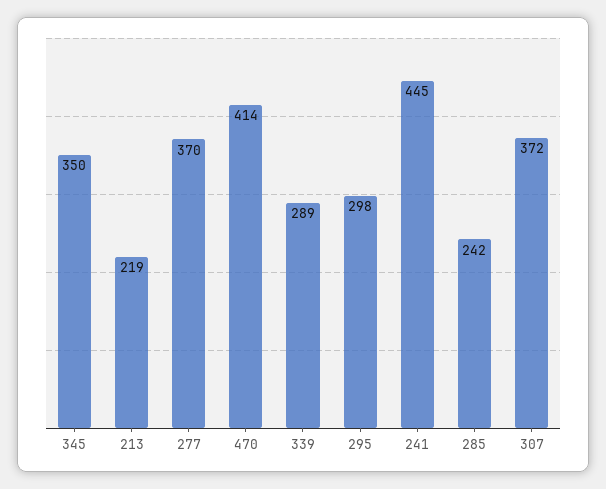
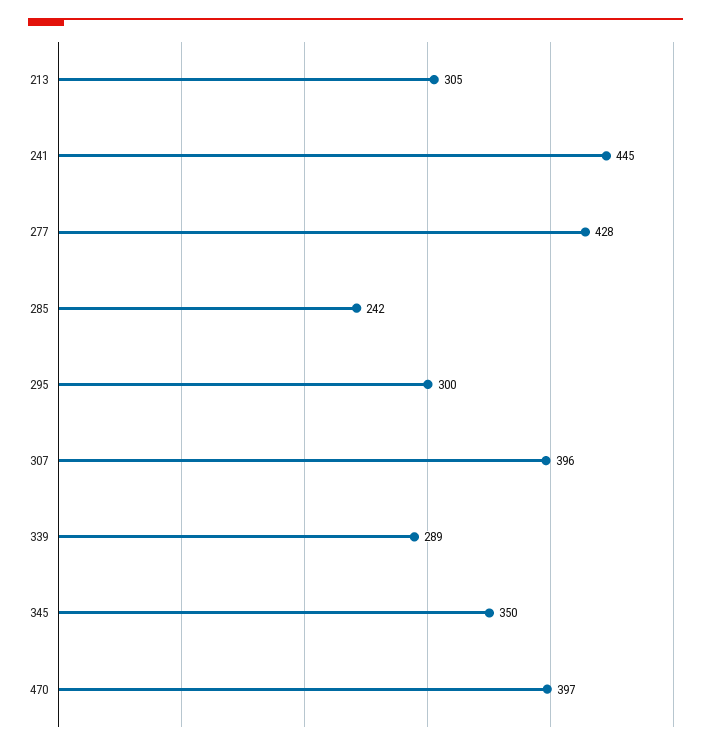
213: 219 -> 305
277: 370 -> 428
470: 414 -> 397
295: 298 -> 300
307: 372 -> 396

